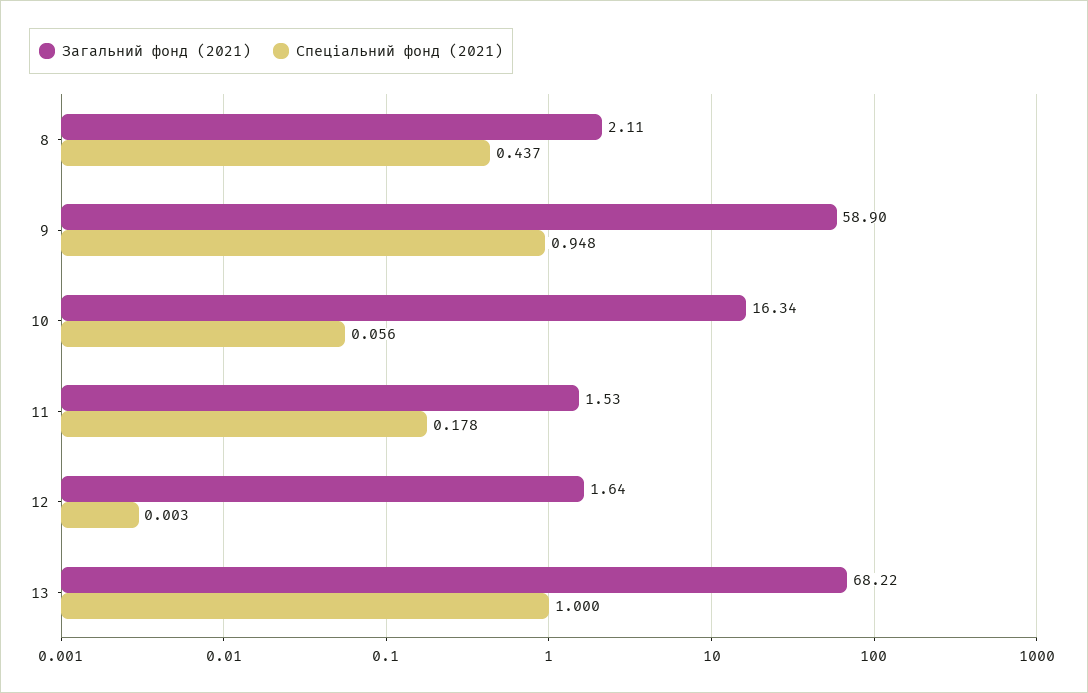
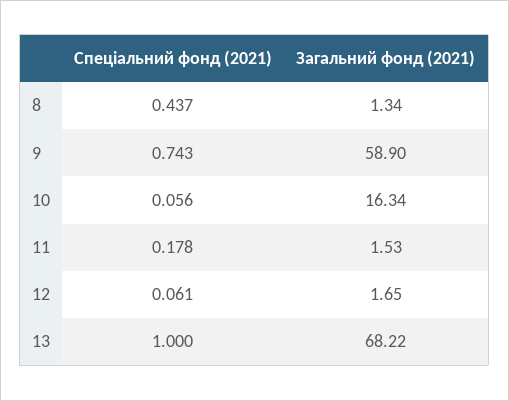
Загальний фонд (2021), 8: 2.11 -> 1.34
Спеціальний фонд (2021), 9: 0.948 -> 0.743
Загальний фонд (2021), 12: 1.64 -> 1.65
Спеціальний фонд (2021), 12: 0.003 -> 0.061

